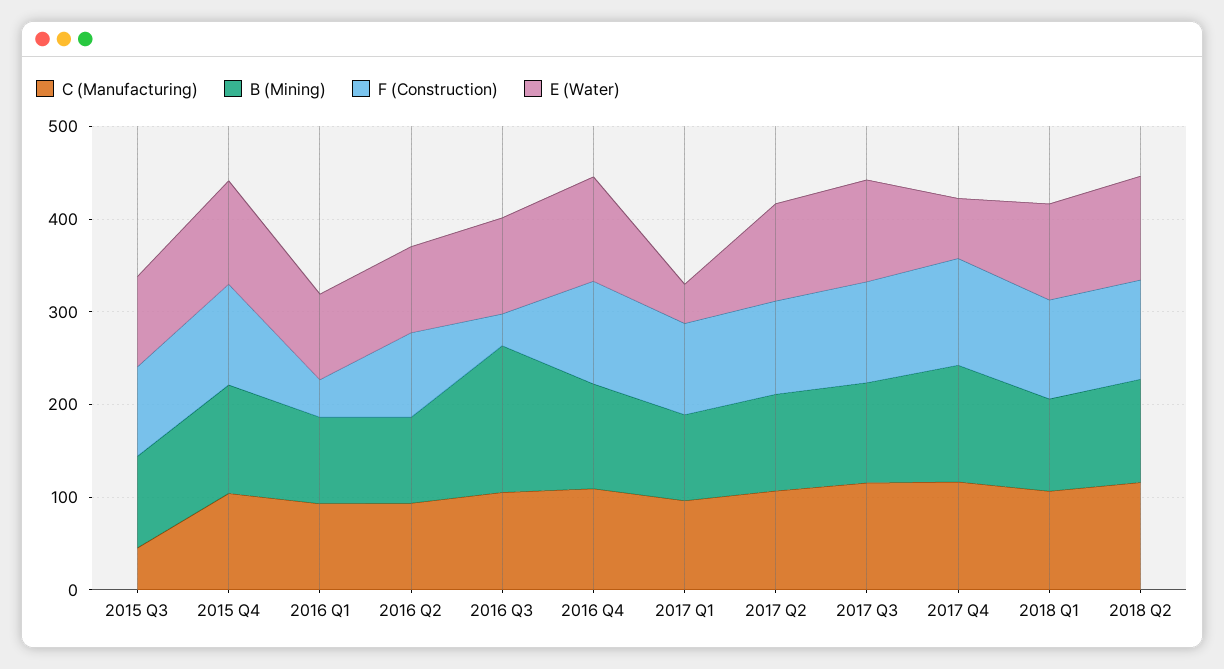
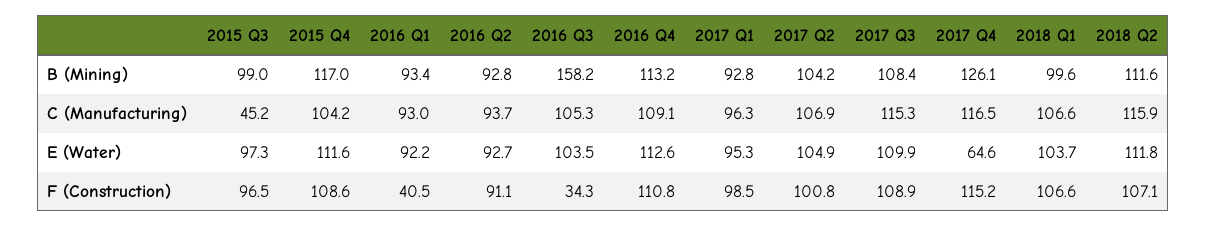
E (Water), 2017 Q1: 40 -> 95.3

